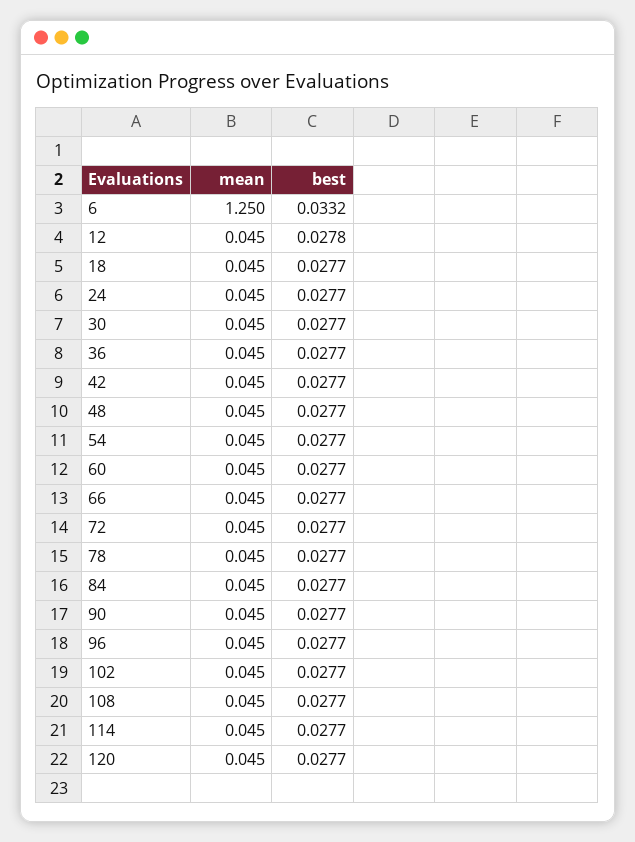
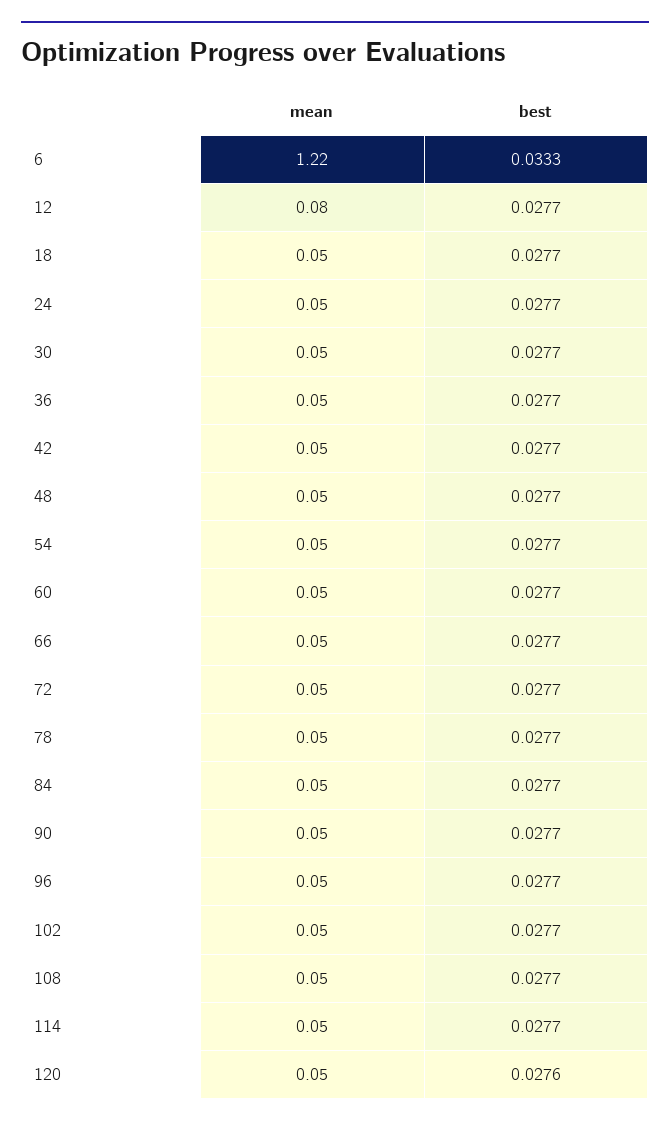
mean, 6: 1.25 -> 1.22
best, 6: 0.0332 -> 0.0333
mean, 12: 0.045 -> 0.08
best, 12: 0.0278 -> 0.0277
best, 120: 0.0277 -> 0.0276

